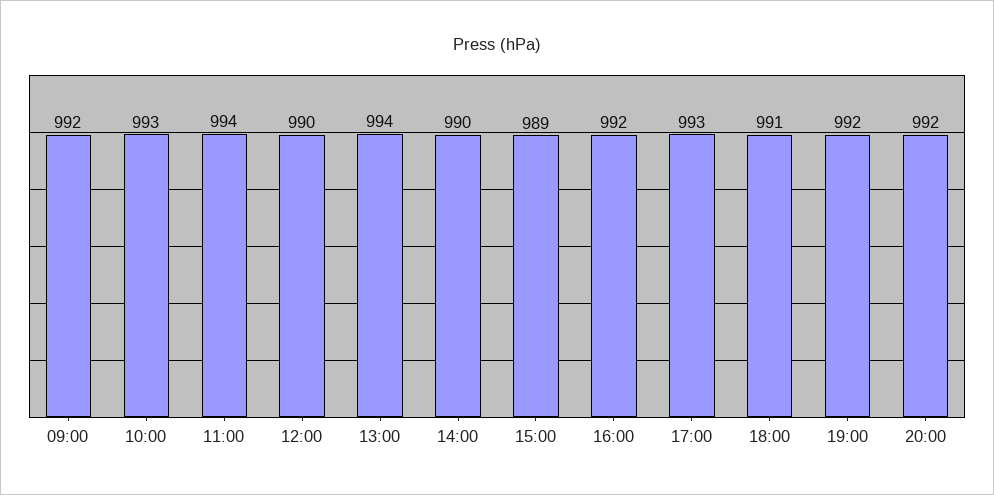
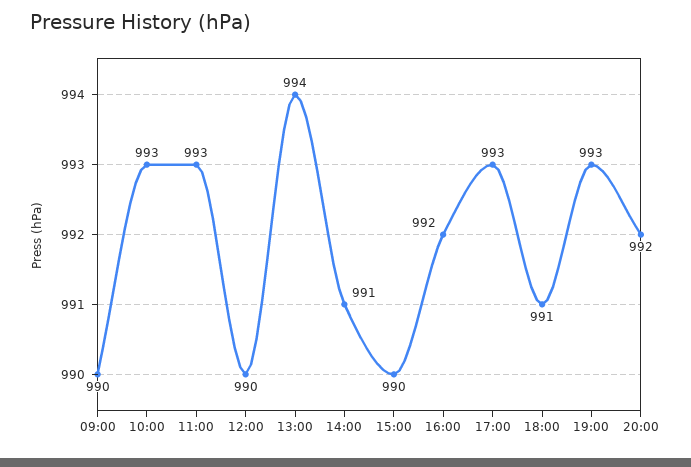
09:00: 992 -> 990
11:00: 994 -> 993
14:00: 990 -> 991
15:00: 989 -> 990
19:00: 992 -> 993

